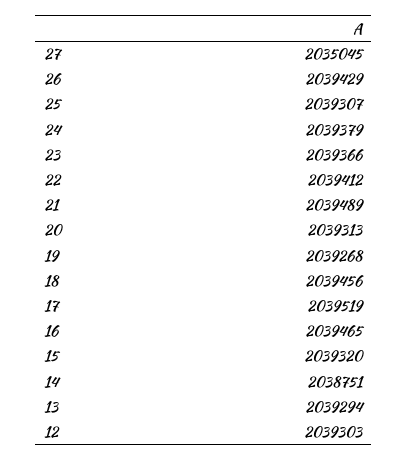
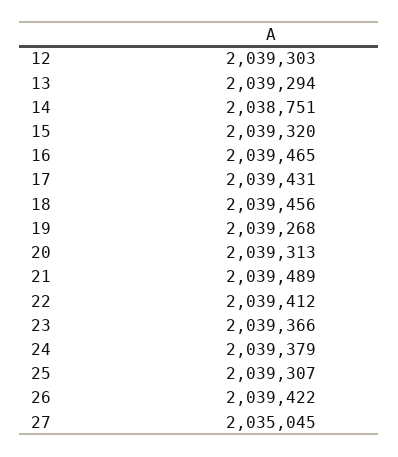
26: 2039429 -> 2039422
17: 2039519 -> 2039431

